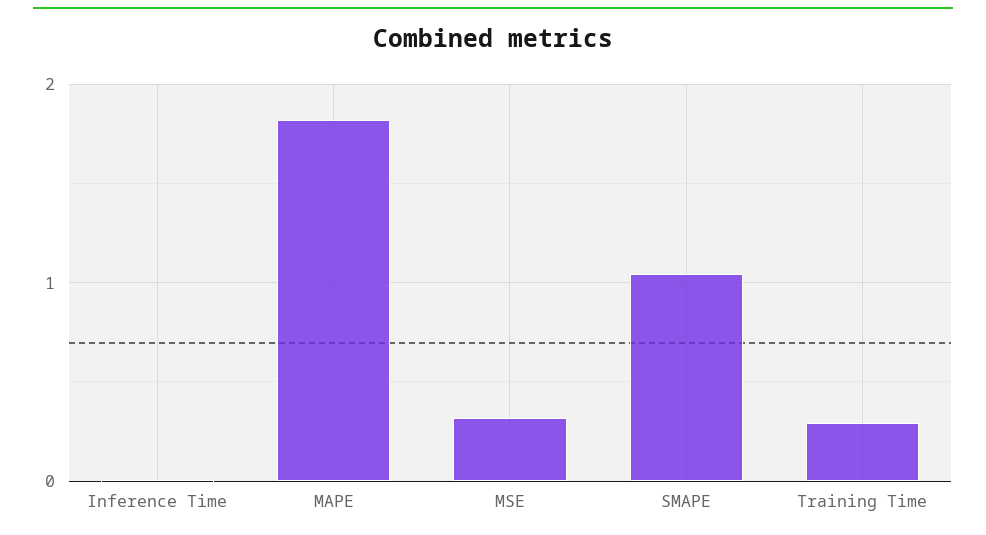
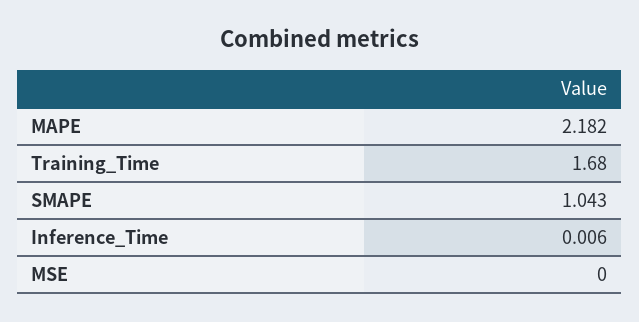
MAPE: 1.8 -> 2.182
MSE: 0.3 -> 0
Training Time: 0.3 -> 1.68

